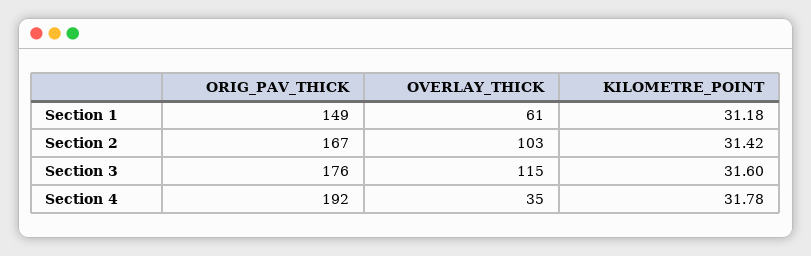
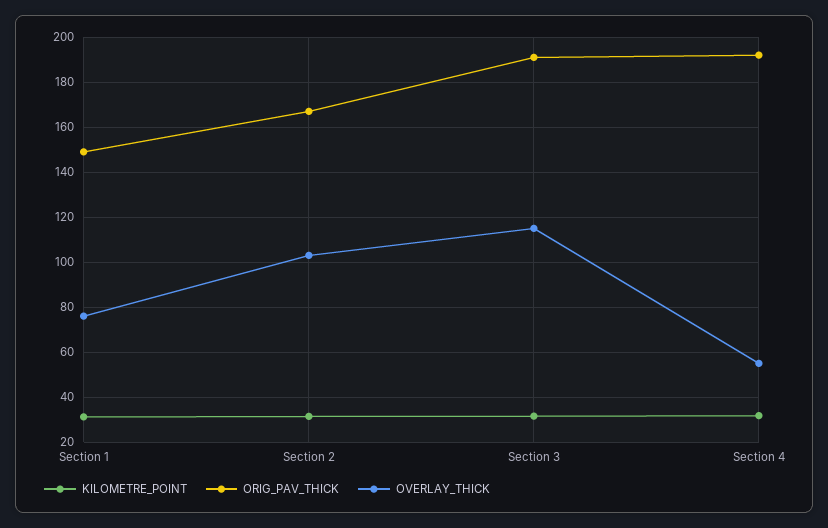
OVERLAY_THICK, Section 1: 61 -> 75
ORIG_PAV_THICK, Section 3: 176 -> 190
OVERLAY_THICK, Section 4: 35 -> 55

